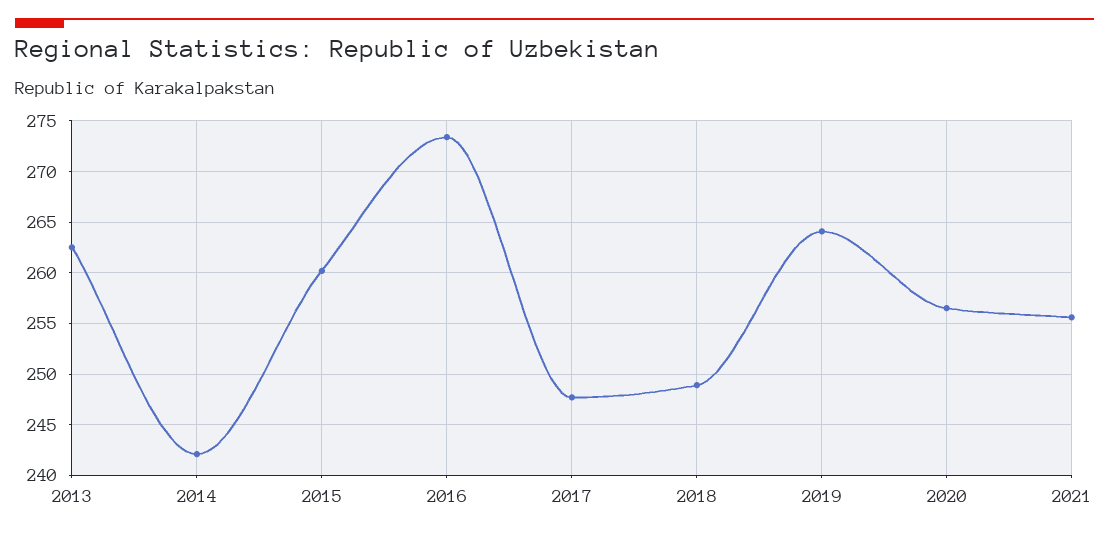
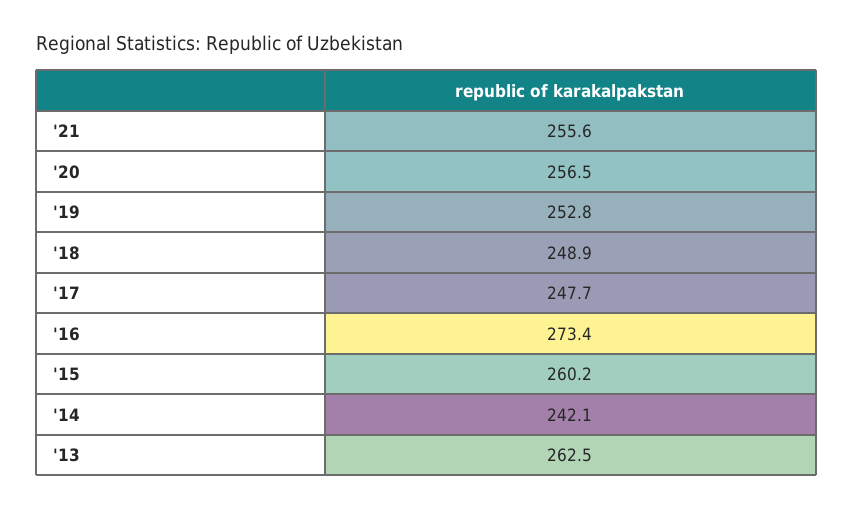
2019: 264 -> 252.8

